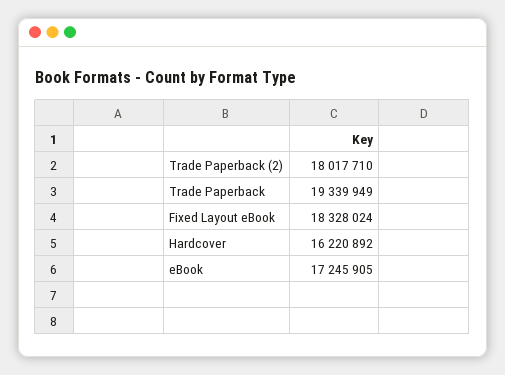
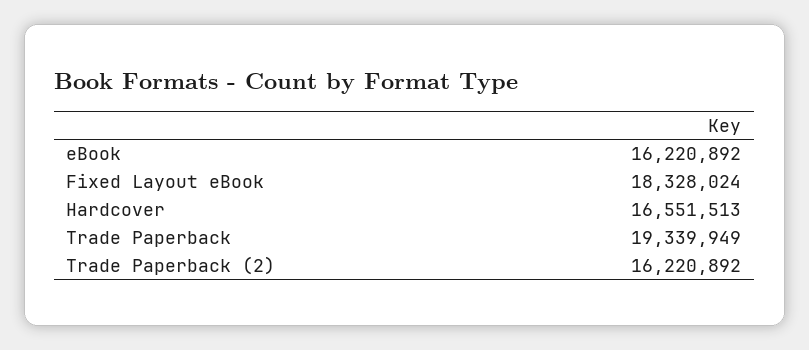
Trade Paperback (2): 18017710 -> 16220892
Hardcover: 16220892 -> 16551513
eBook: 17245905 -> 16220892

